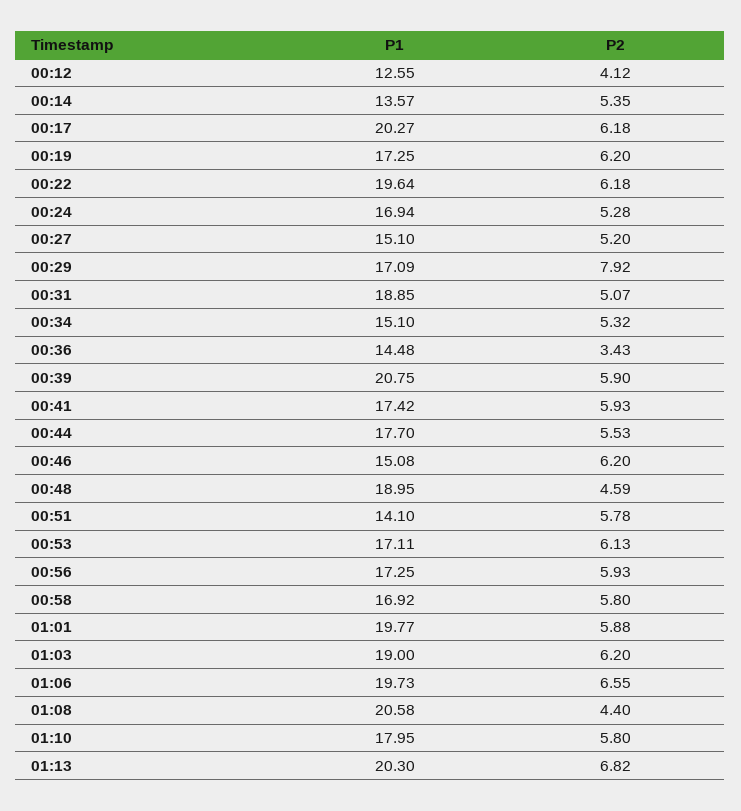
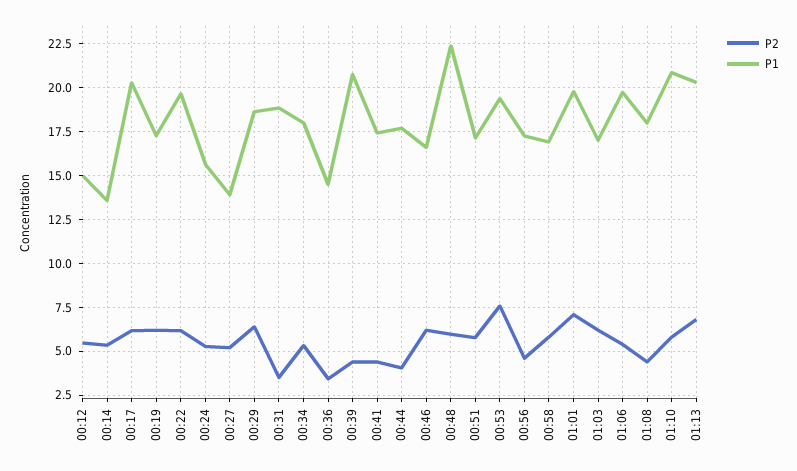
P1, 00:12: 12.55 -> 15
P2, 00:12: 4.12 -> 5.5
P1, 00:24: 16.94 -> 15.5
P1, 00:27: 15.1 -> 14
P1, 00:29: 17.09 -> 18.5
P2, 00:29: 7.92 -> 6.5
P2, 00:31: 5.07 -> 3.5
P1, 00:34: 15.1 -> 18
P2, 00:39: 5.9 -> 4.5
P2, 00:41: 5.93 -> 4.5
P2, 00:44: 5.53 -> 4
P1, 00:46: 15.08 -> 16.5
P1, 00:48: 18.95 -> 22.5
P2, 00:48: 4.59 -> 6
P1, 00:51: 14.1 -> 17
P1, 00:53: 17.11 -> 19.5
P2, 00:53: 6.13 -> 7.5
P2, 00:56: 5.93 -> 4.5
P2, 01:01: 5.88 -> 7
P1, 01:03: 19 -> 17
P2, 01:06: 6.55 -> 5.5
P1, 01:08: 20.58 -> 18
P1, 01:10: 17.95 -> 21

